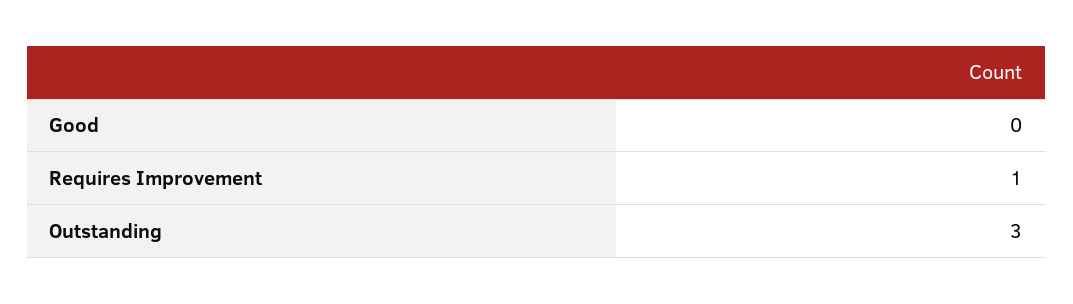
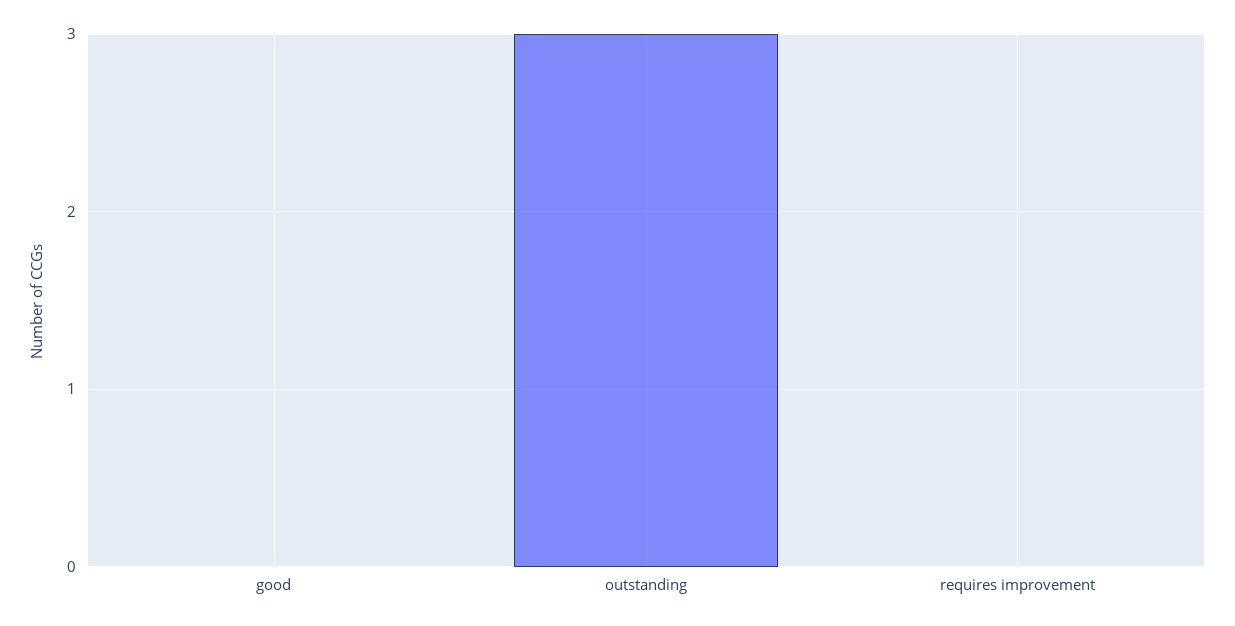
Requires Improvement: 1 -> 0

